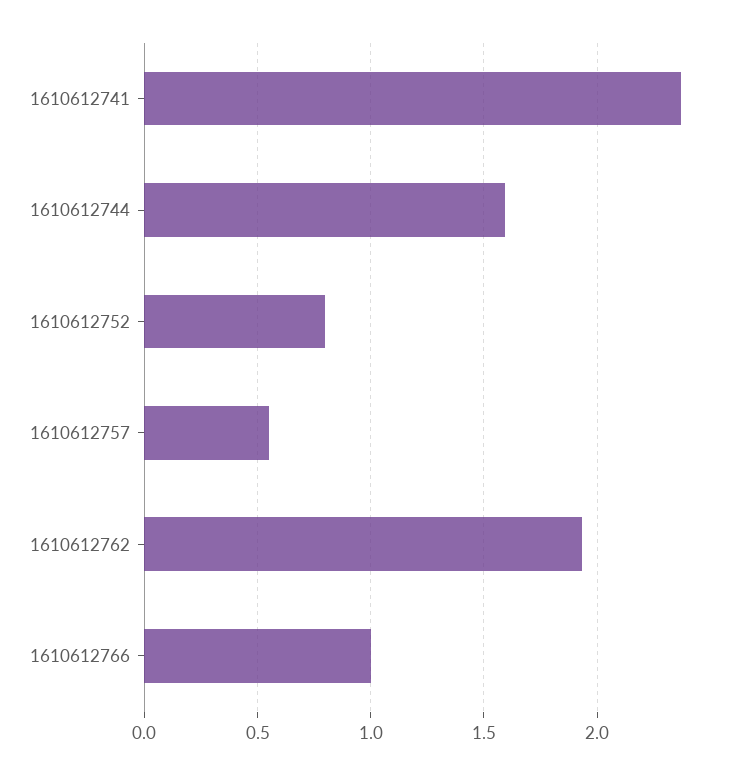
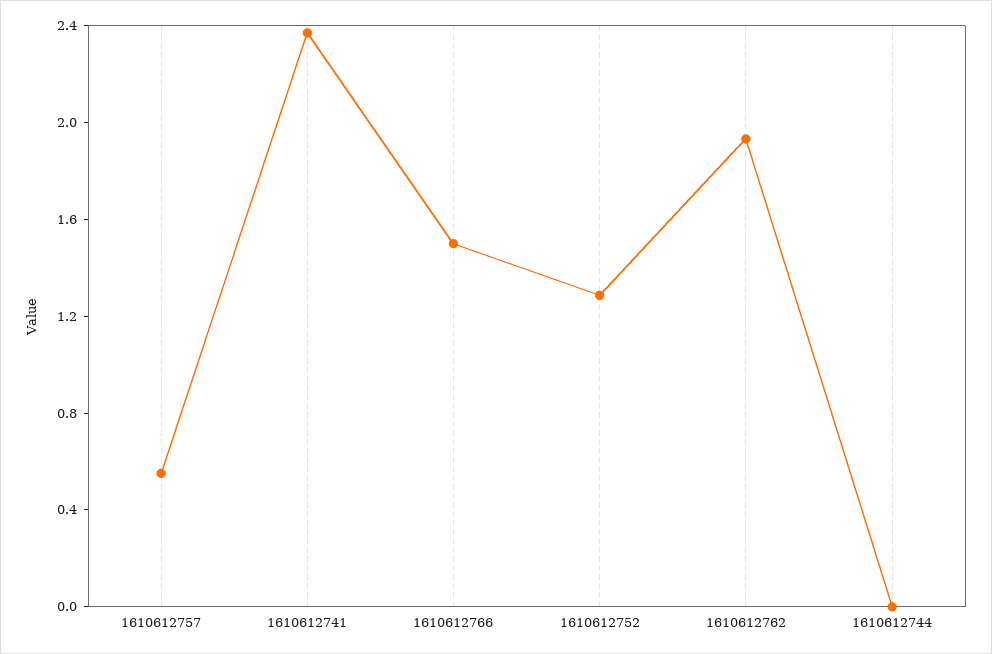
1610612744: 1.6 -> 0
1610612752: 0.8 -> 1.3
1610612766: 1 -> 1.5

